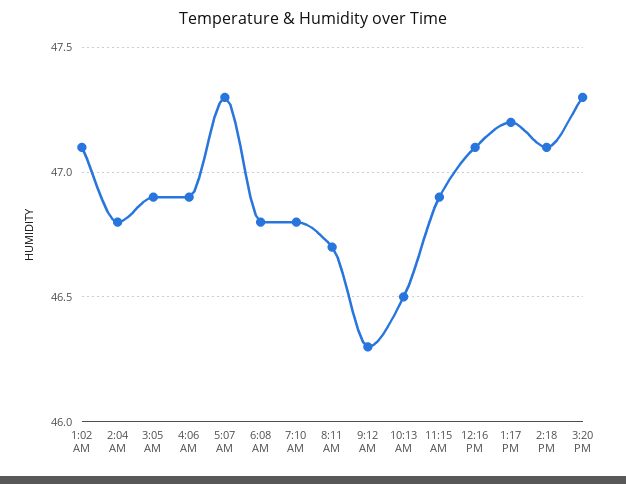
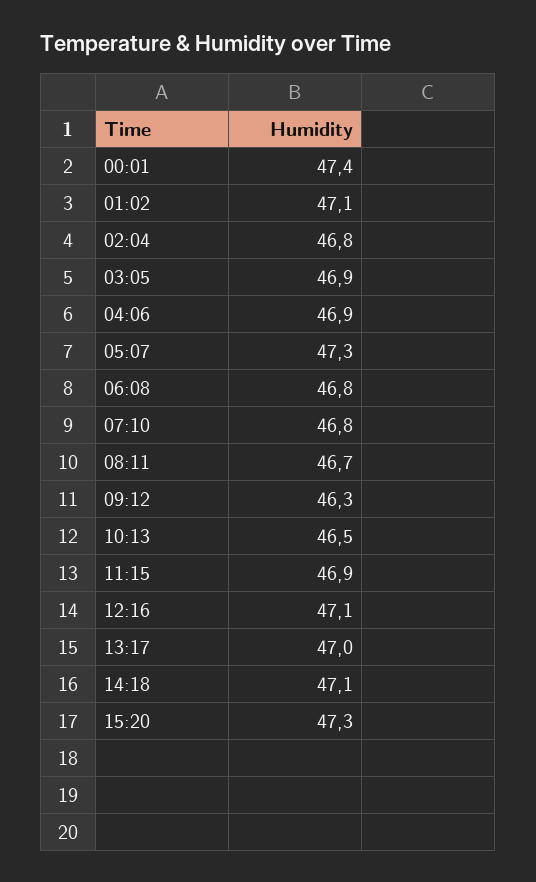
1:17 PM: 47.2 -> 47
00:01: none -> 47.4

